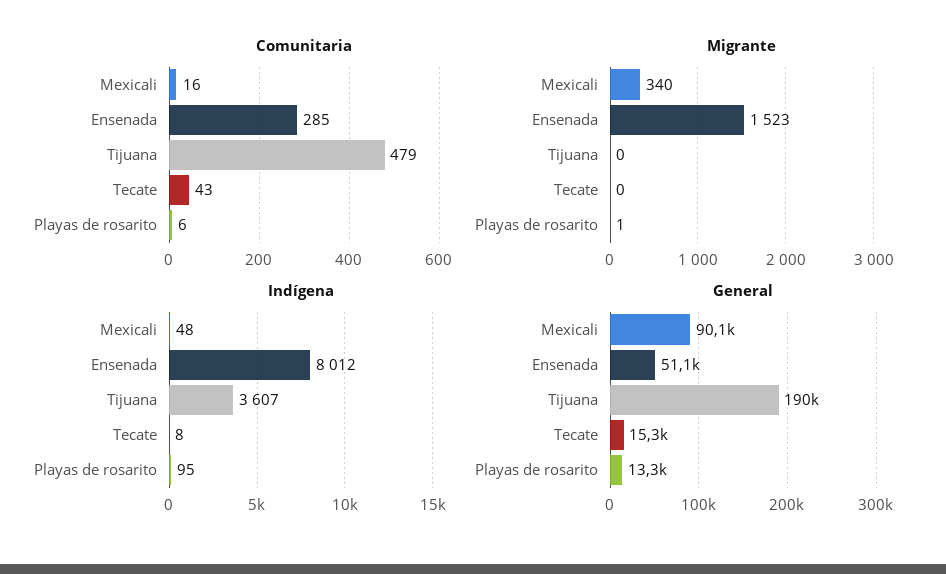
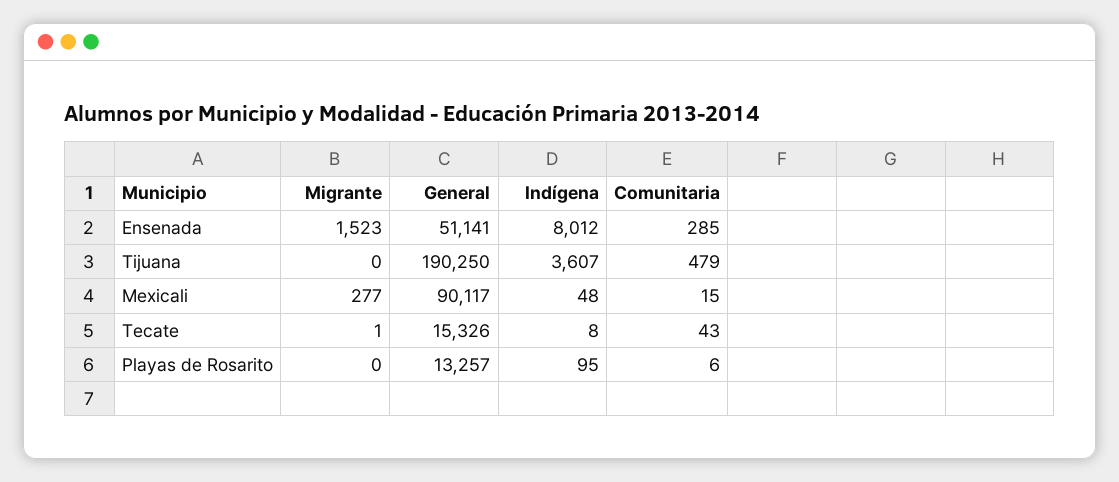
Comunitaria, Mexicali: 16 -> 15
Migrante, Mexicali: 340 -> 277
Migrante, Tecate: 0 -> 1
Migrante, Playas de rosarito: 1 -> 0

